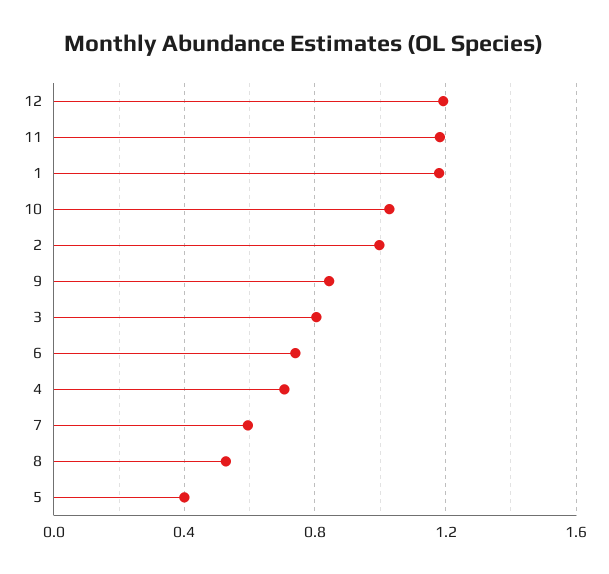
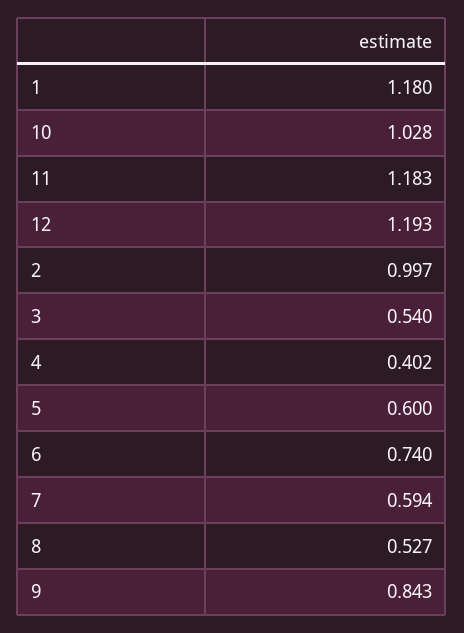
3: 0.8 -> 0.54
4: 0.7 -> 0.402
5: 0.4 -> 0.6

